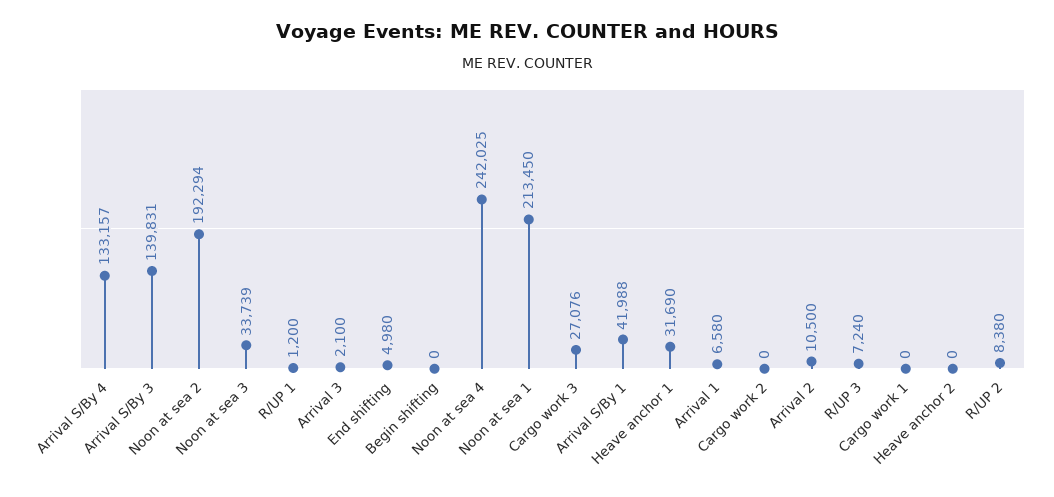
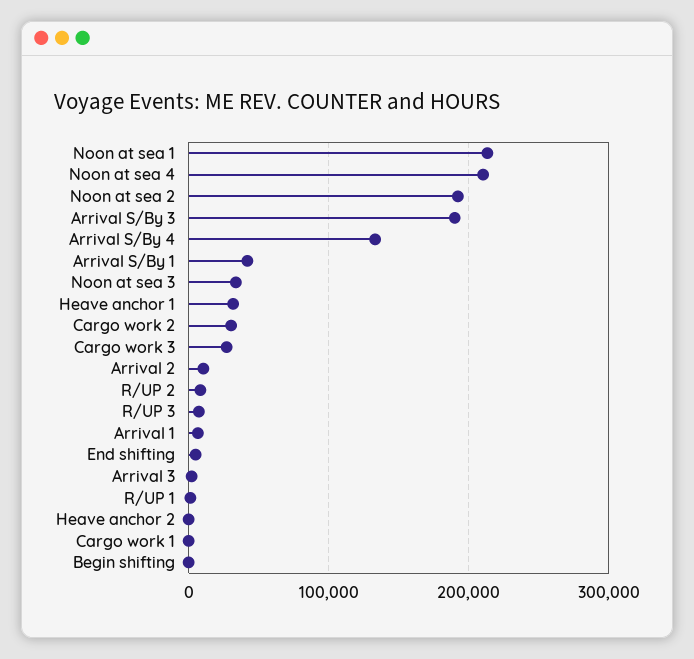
Arrival S/By 3: 139831 -> 190000
Noon at sea 4: 242025 -> 210000
Cargo work 2: 0 -> 30000

